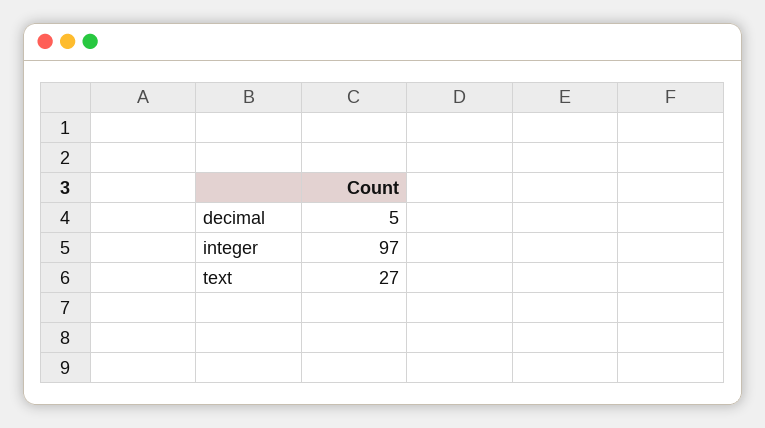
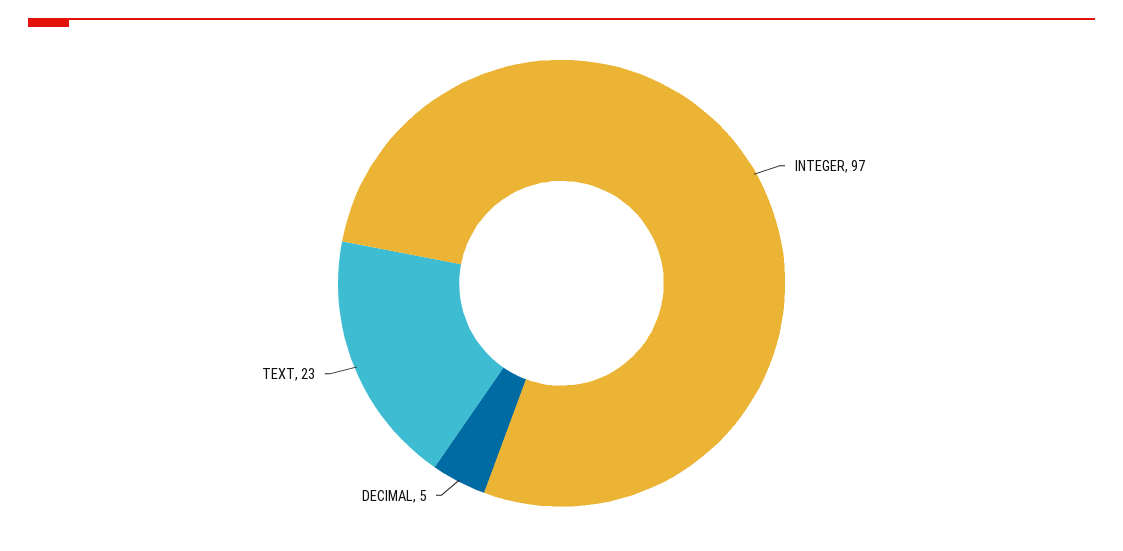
text: 27 -> 23

